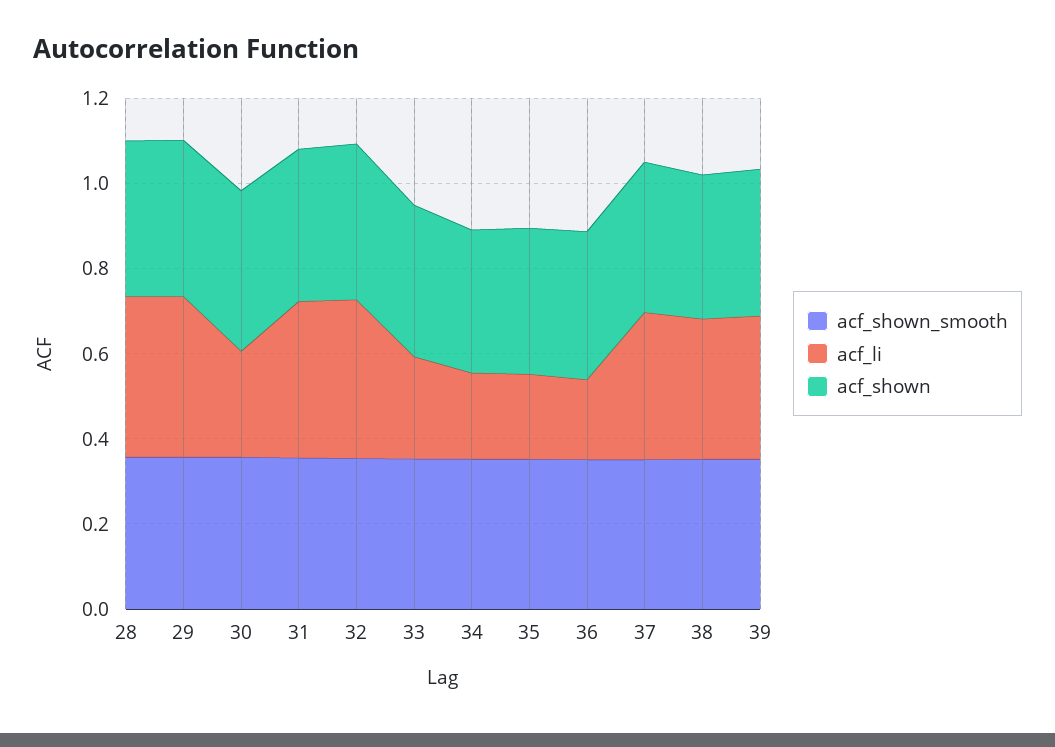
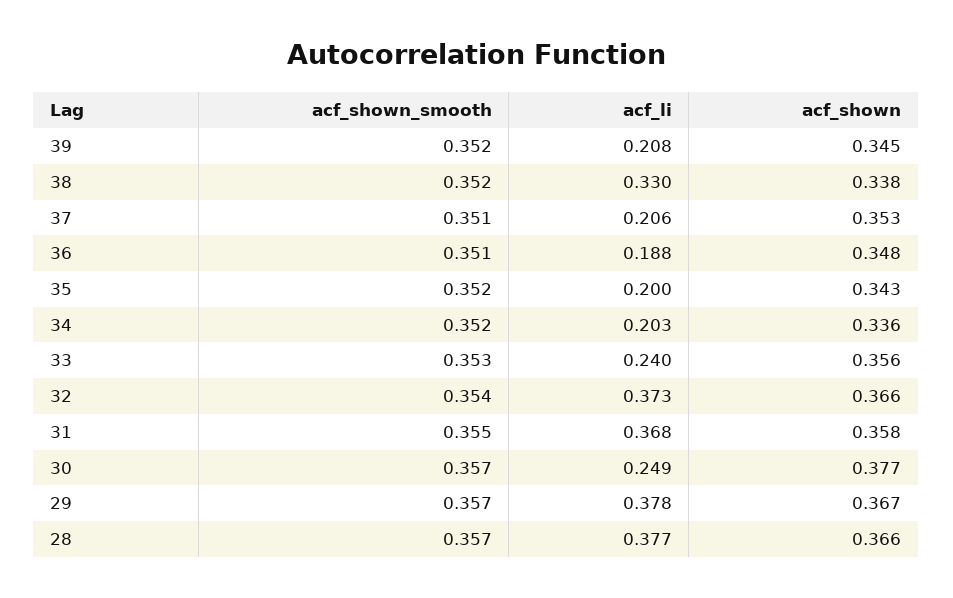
acf_li, 37: 0.35 -> 0.206
acf_li, 39: 0.35 -> 0.208

